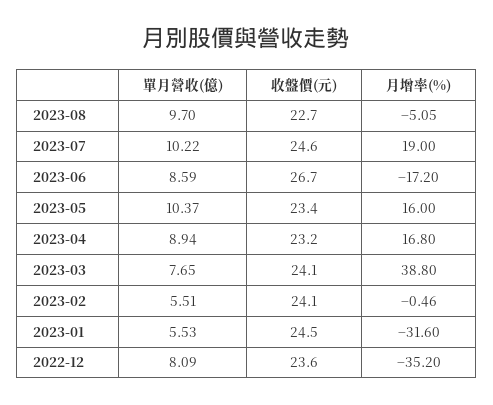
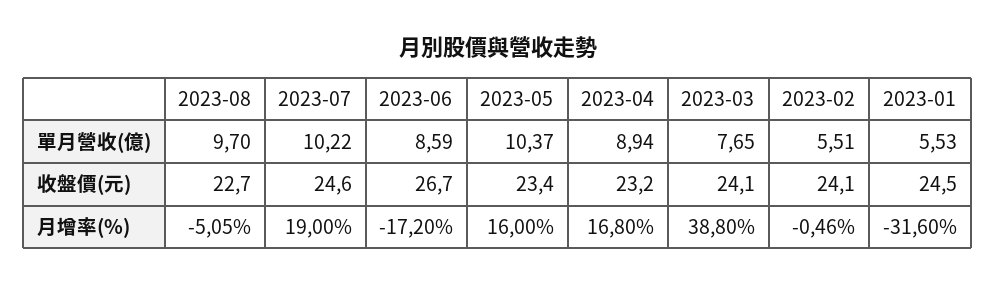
單月營收(億), 2022-12: 8.09 -> none
收盤價(元), 2022-12: 23.6 -> none
月增率(%), 2022-12: -35.2 -> none

